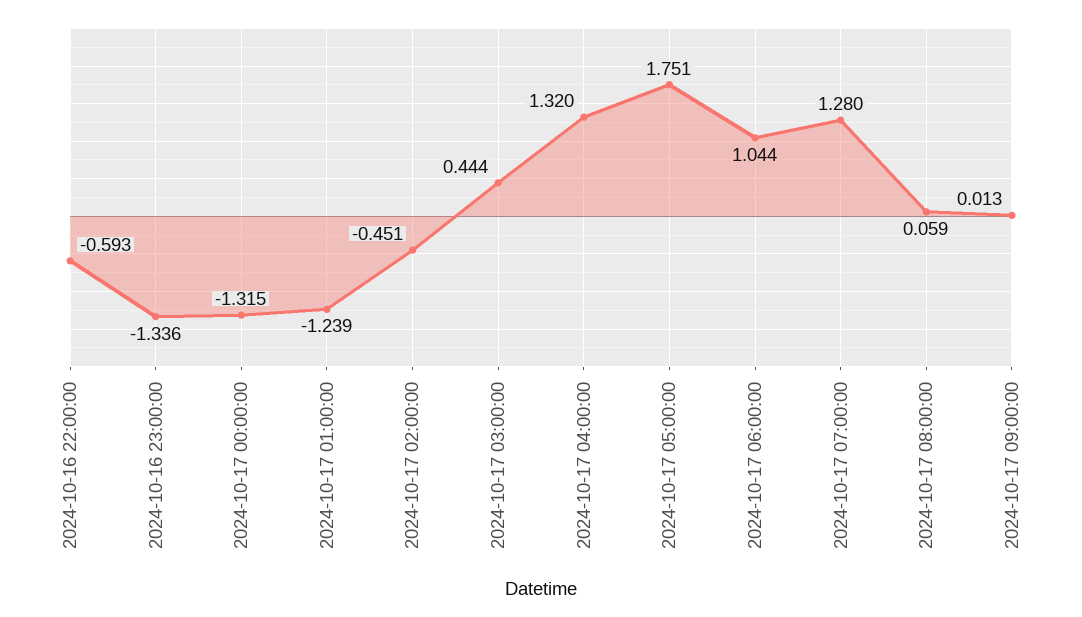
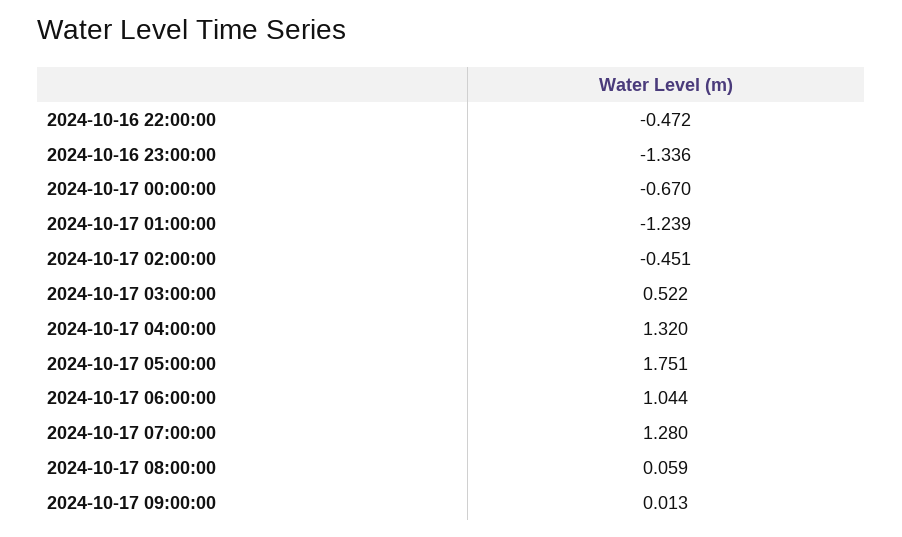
2024-10-16 22:00:00: -0.593 -> -0.472
2024-10-17 00:00:00: -1.315 -> -0.67
2024-10-17 03:00:00: 0.444 -> 0.522

